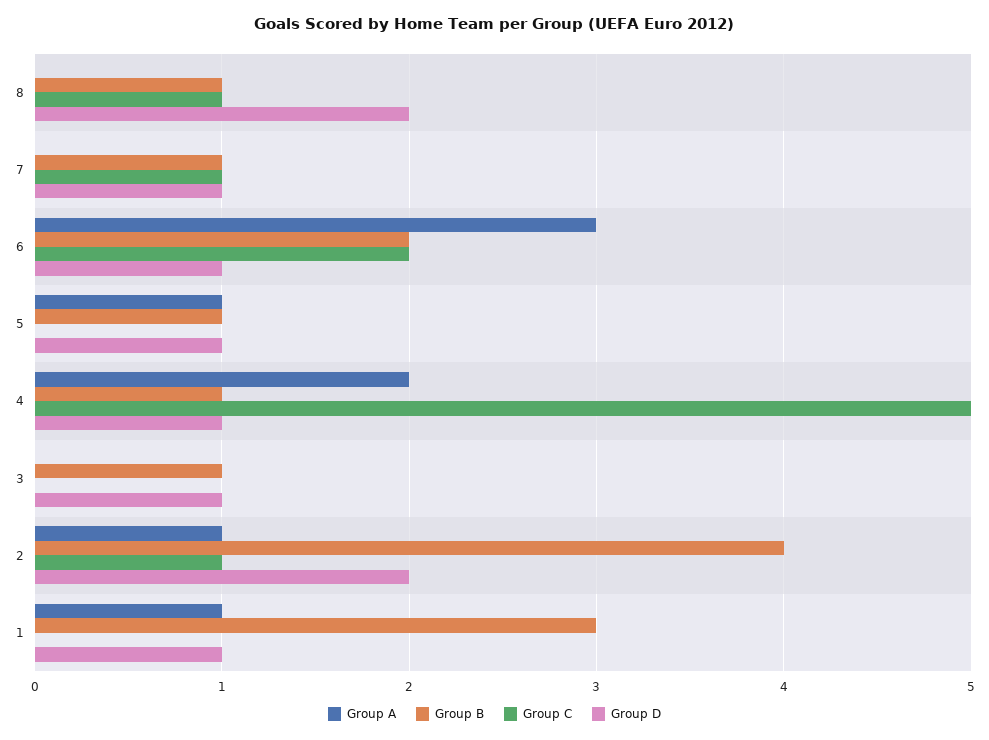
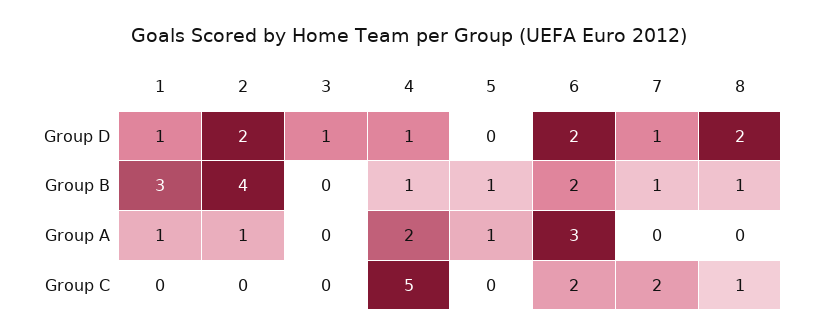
Group C, 7: 1 -> 2
Group D, 6: 1 -> 2
Group D, 5: 1 -> 0
Group B, 3: 1 -> 0
Group C, 2: 1 -> 0

